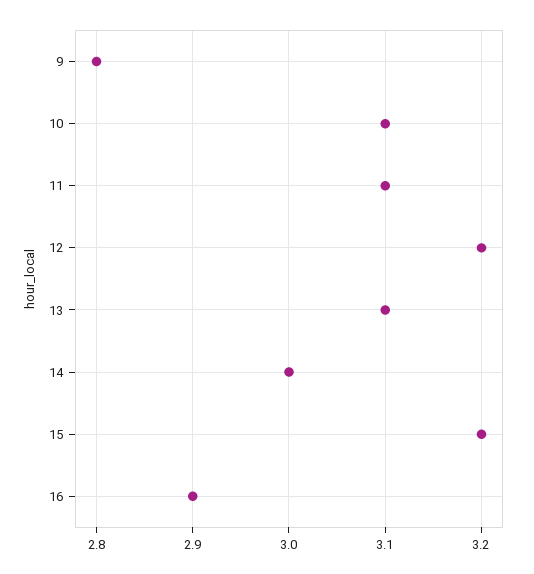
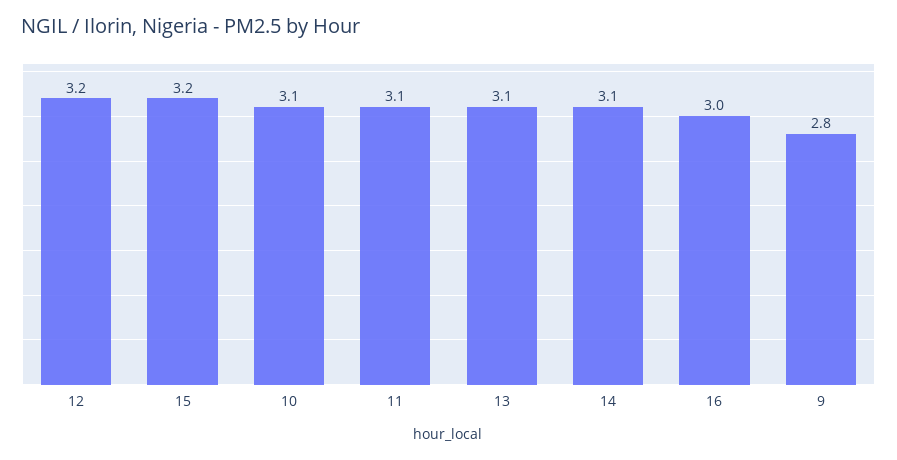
14: 3 -> 3.1
16: 2.9 -> 3

